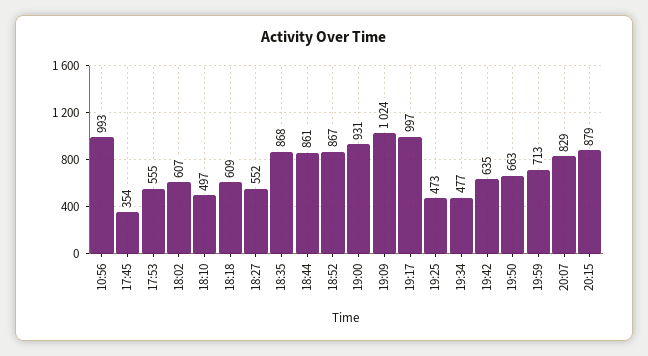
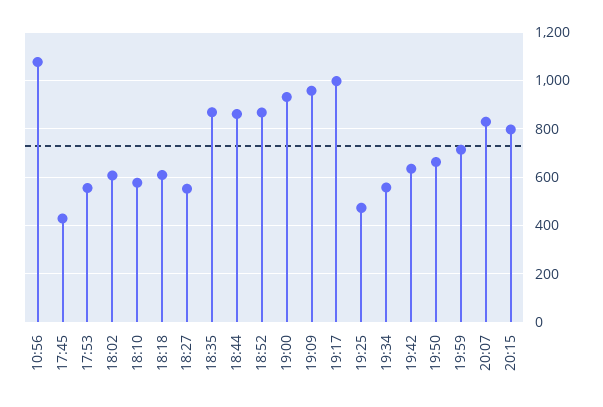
10:56: 993 -> 1075
17:45: 354 -> 425
18:10: 497 -> 575
19:09: 1024 -> 950
19:34: 477 -> 550
20:15: 879 -> 800

